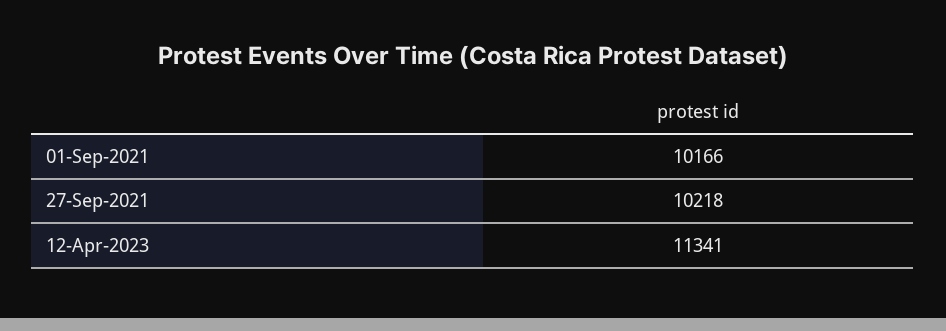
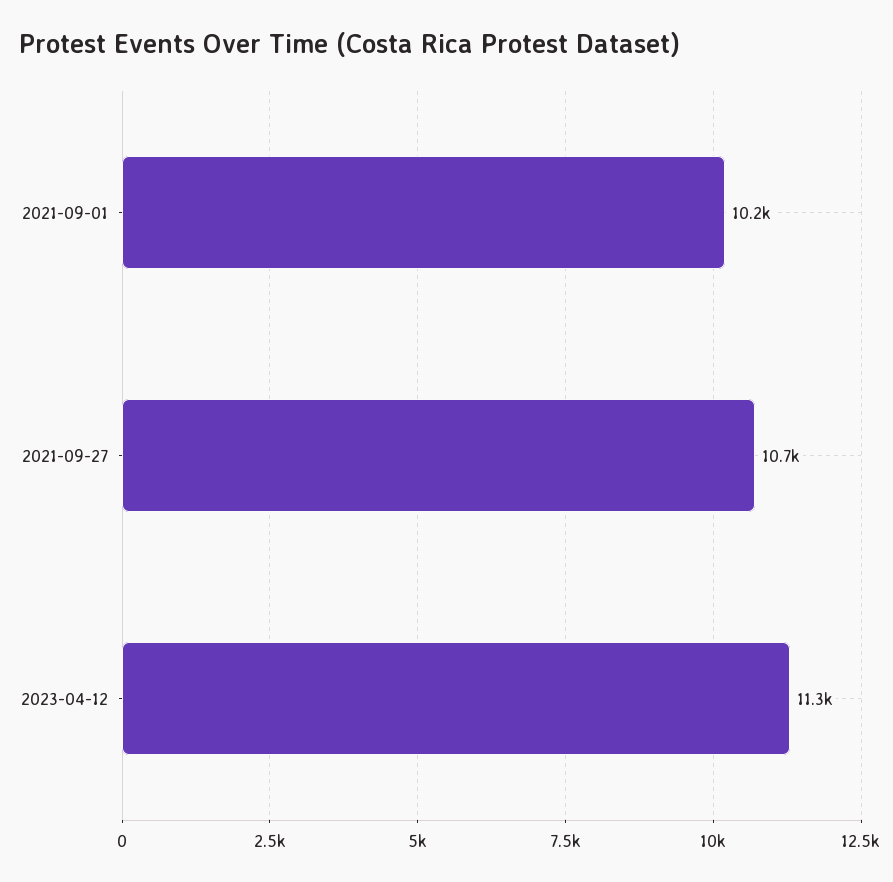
27-Sep-2021: 10218 -> 10700

